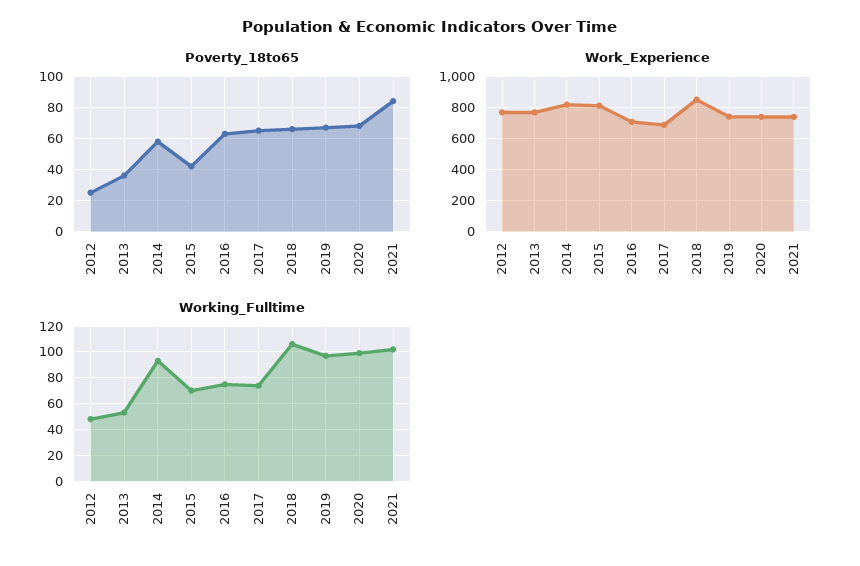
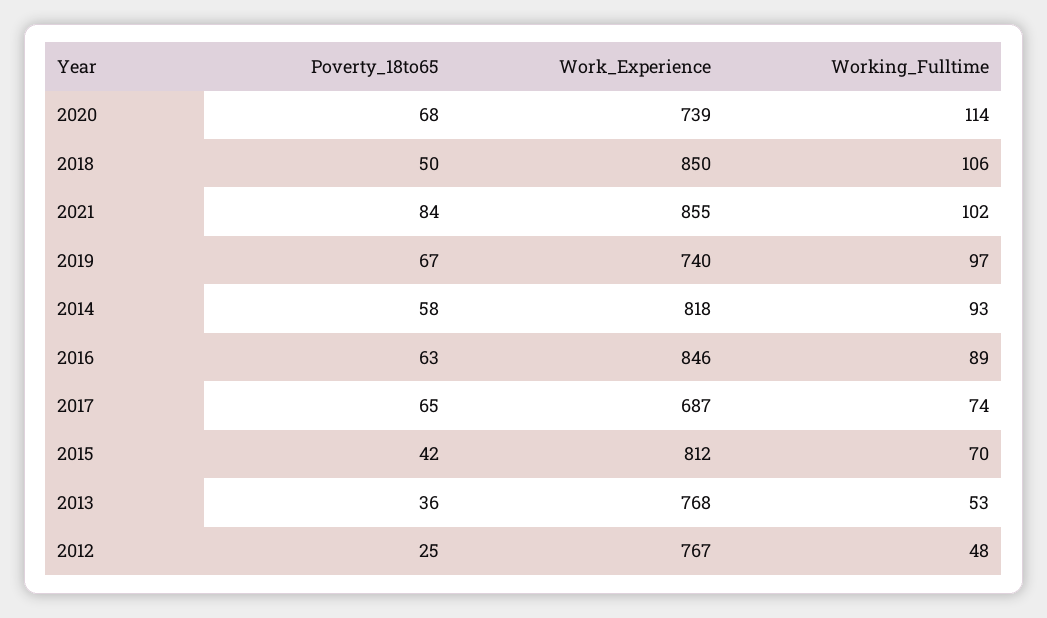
Poverty_18to65, 2018: 65 -> 50
Work_Experience, 2016: 700 -> 846
Work_Experience, 2021: 750 -> 855
Working_Fulltime, 2016: 75 -> 89
Working_Fulltime, 2020: 100 -> 114

